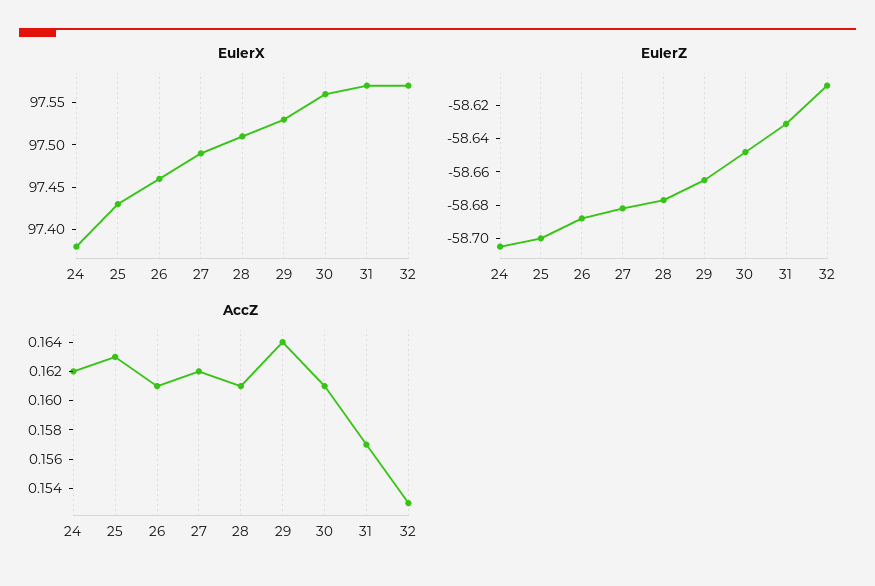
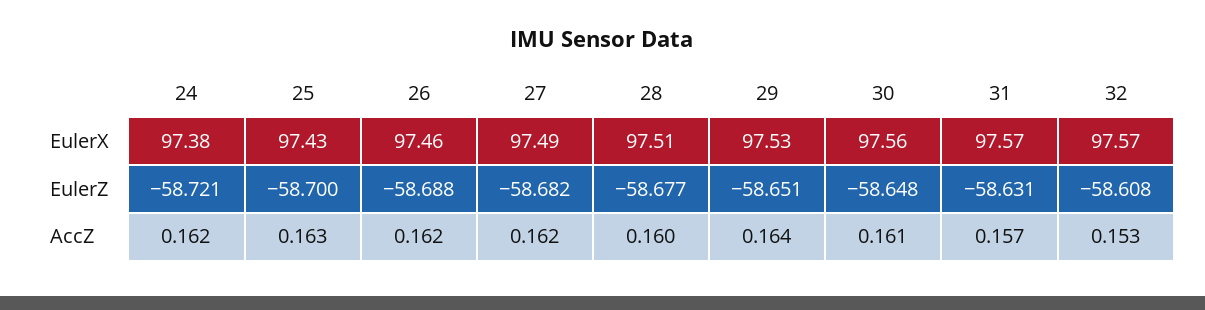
EulerZ, 24: -58.705 -> -58.721
EulerZ, 29: -58.665 -> -58.651
AccZ, 26: 0.161 -> 0.162
AccZ, 28: 0.161 -> 0.16

